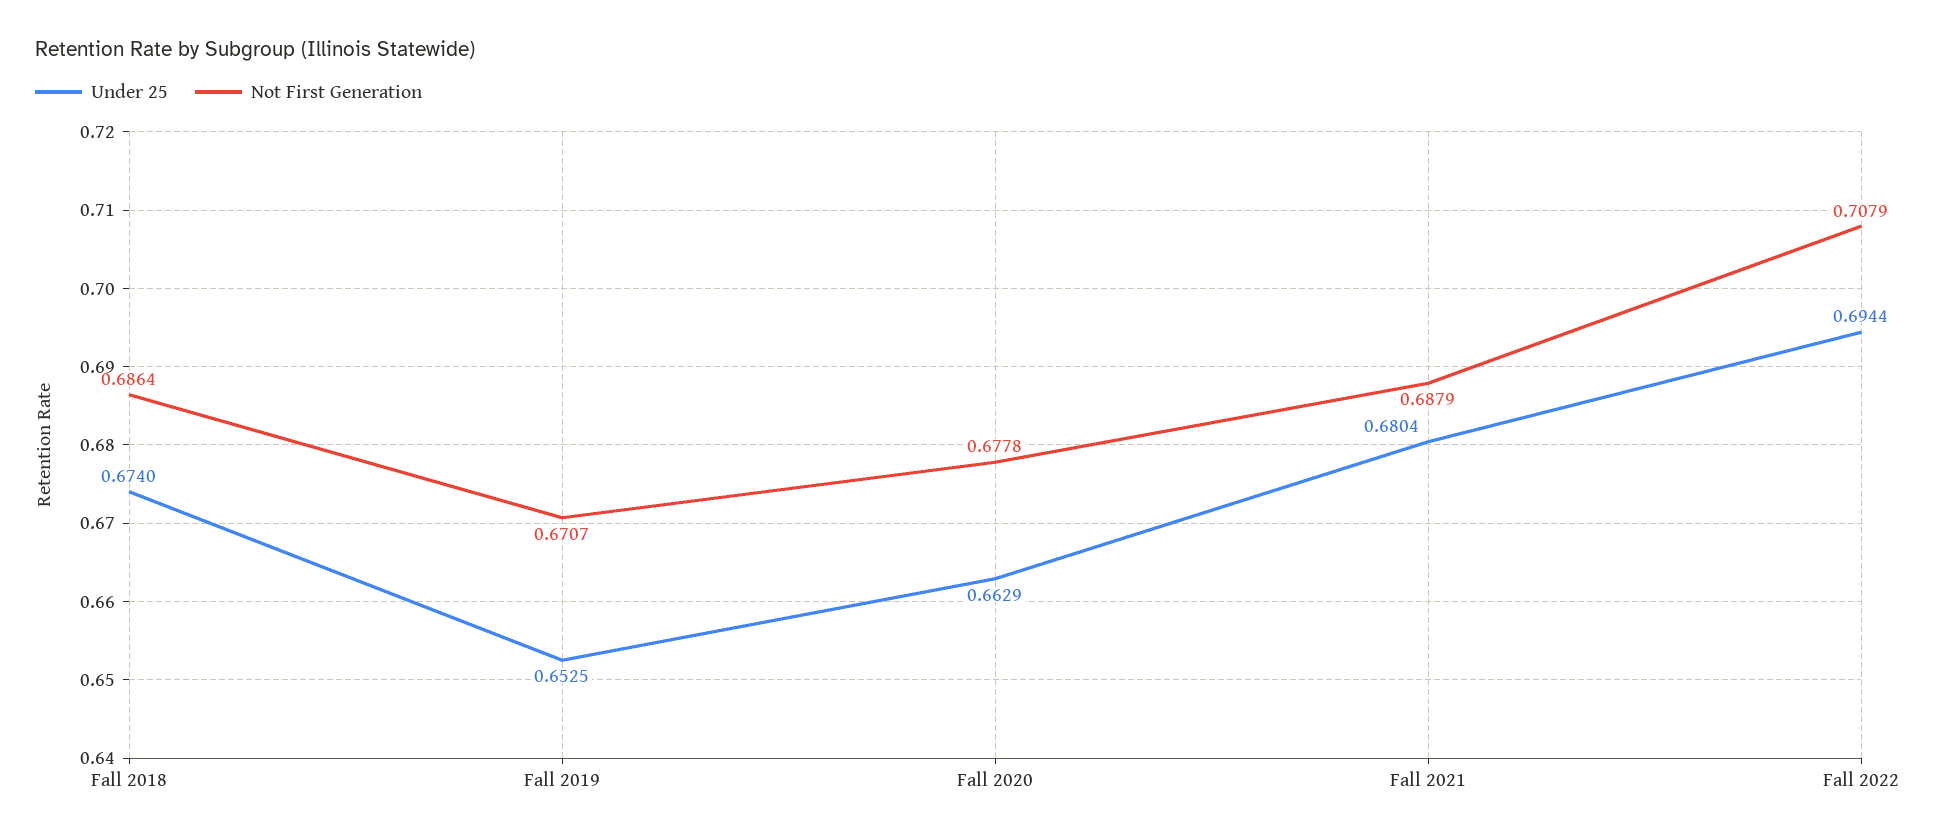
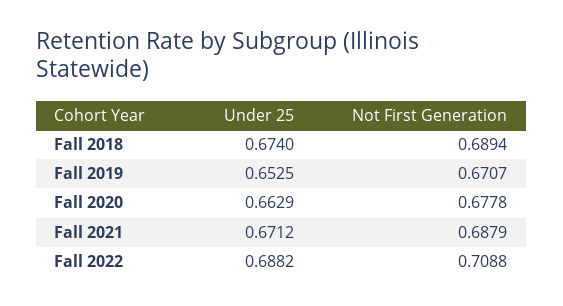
Not First Generation, Fall 2018: 0.6864 -> 0.6894
Under 25, Fall 2021: 0.6804 -> 0.6712
Under 25, Fall 2022: 0.6944 -> 0.6882
Not First Generation, Fall 2022: 0.7079 -> 0.7088

